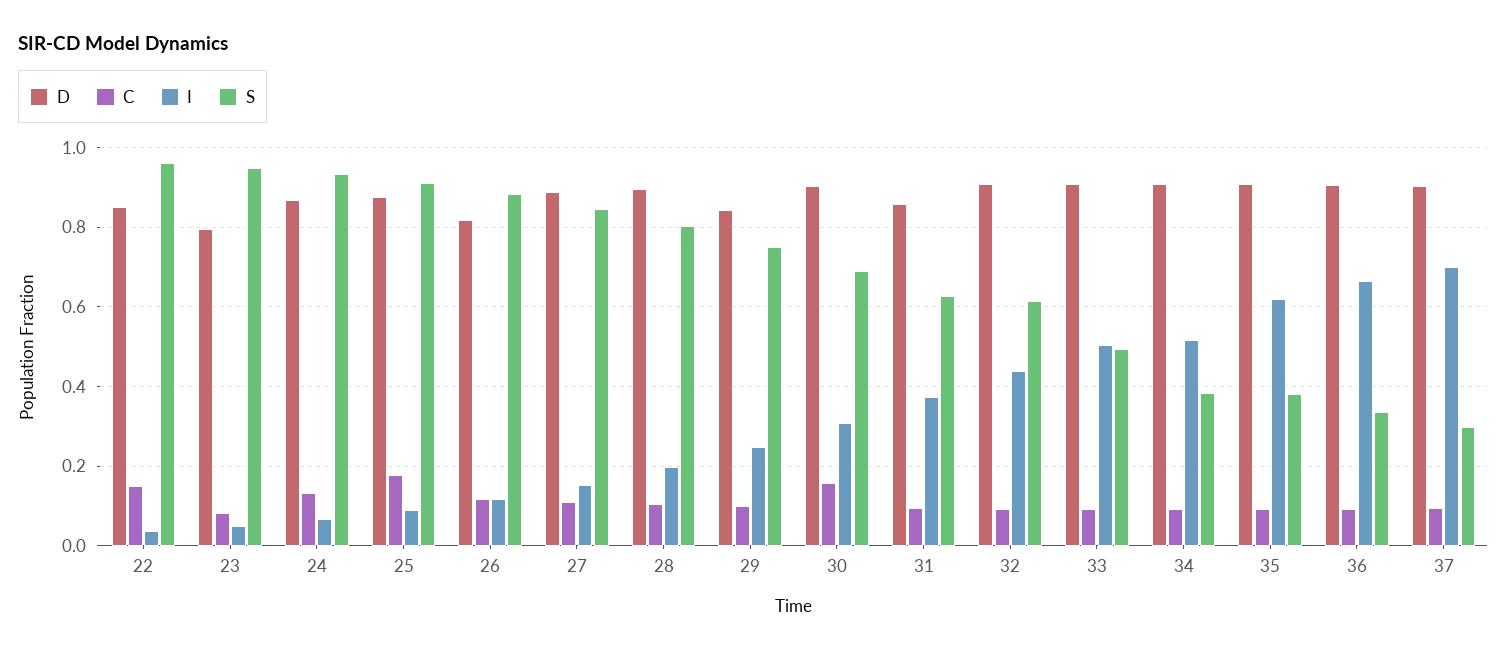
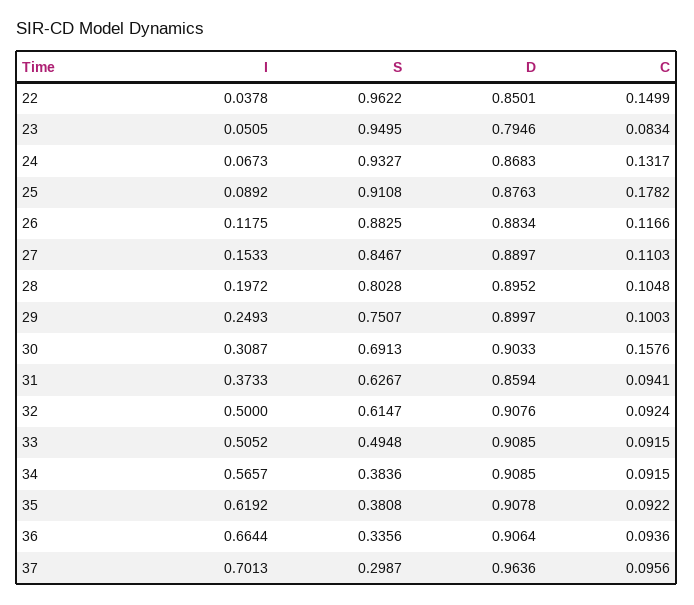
D, 26: 0.82 -> 0.8834
D, 29: 0.84 -> 0.8997
I, 32: 0.44 -> 0.5
I, 34: 0.52 -> 0.5657
D, 37: 0.9 -> 0.9636

